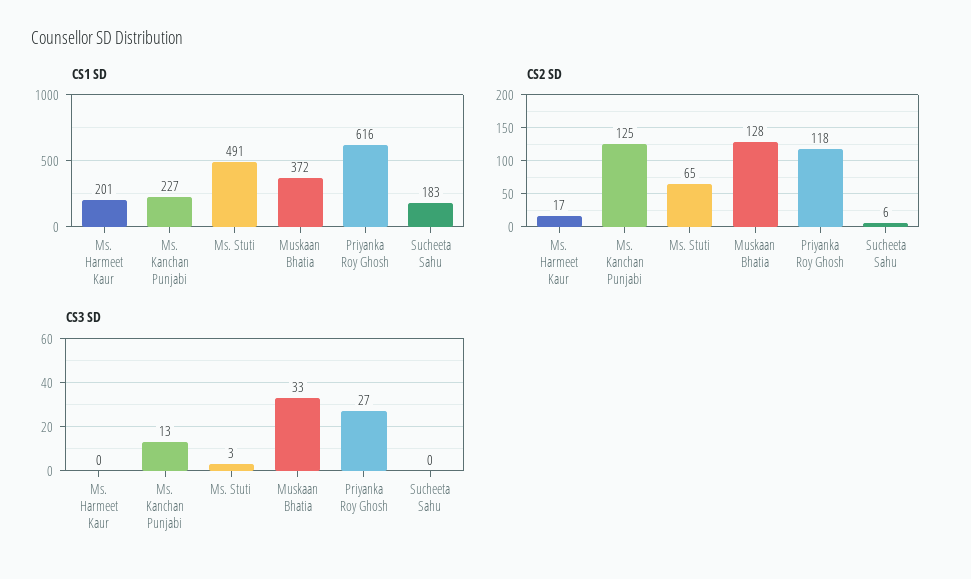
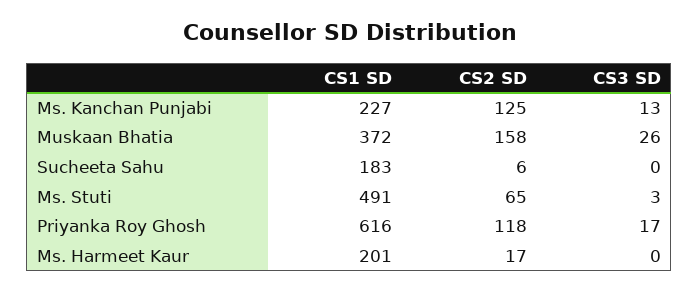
CS2 SD, Muskaan Bhatia: 128 -> 158
CS3 SD, Muskaan Bhatia: 33 -> 26
CS3 SD, Priyanka Roy Ghosh: 27 -> 17

